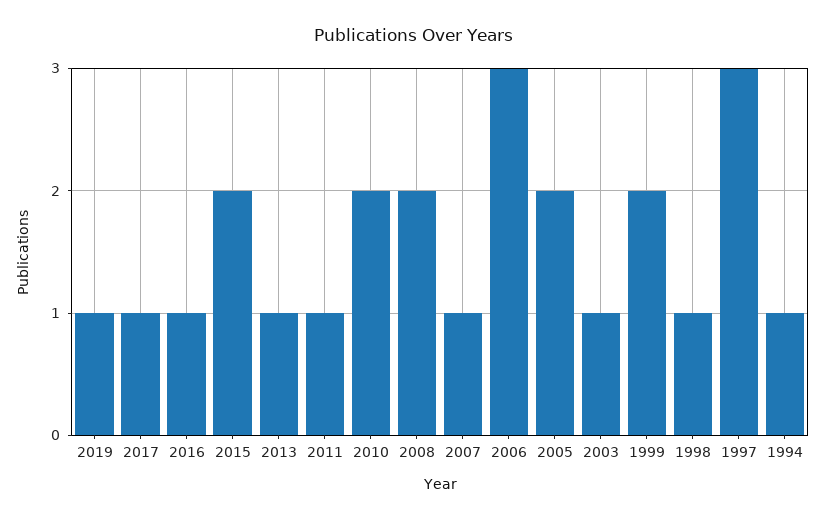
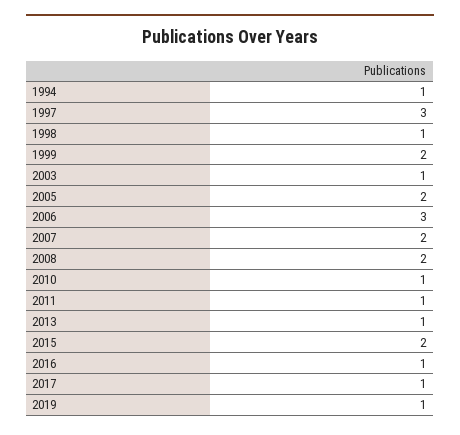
2010: 2 -> 1
2007: 1 -> 2

